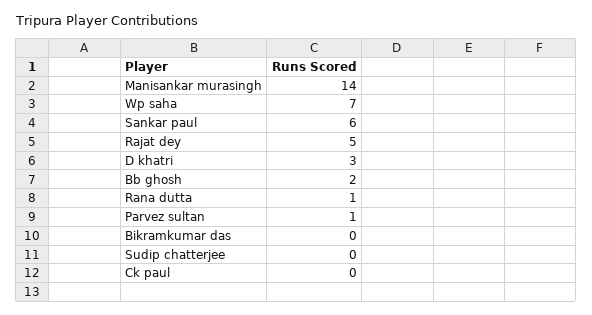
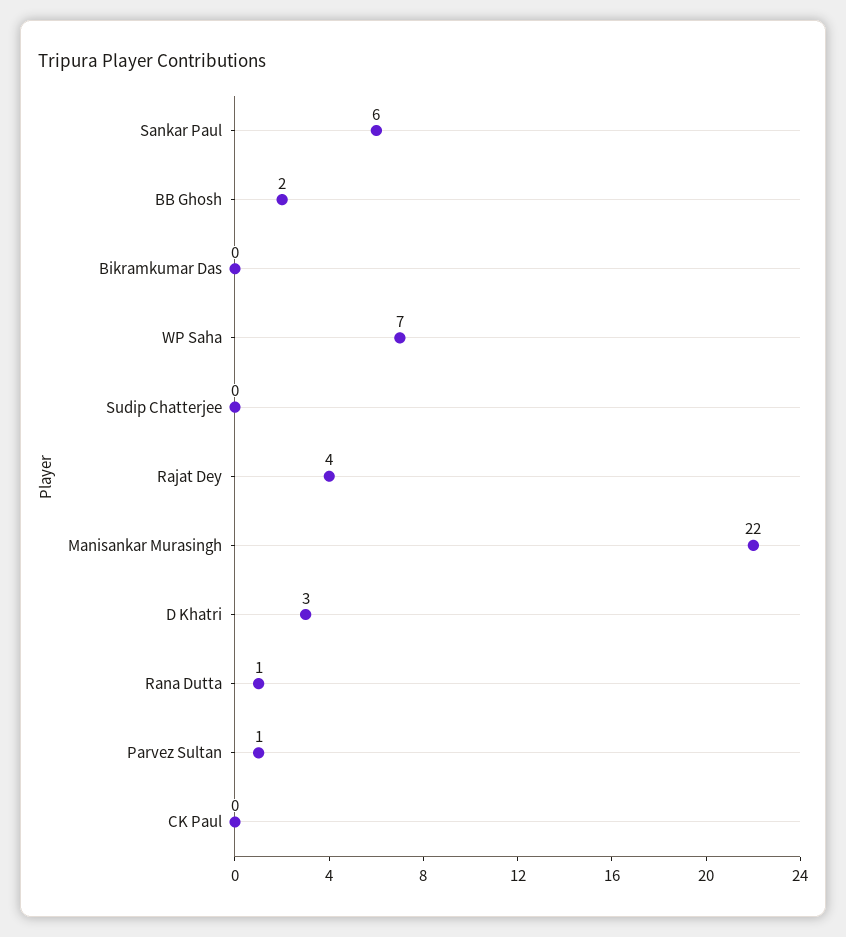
Manisankar murasingh: 14 -> 22
Rajat dey: 5 -> 4

